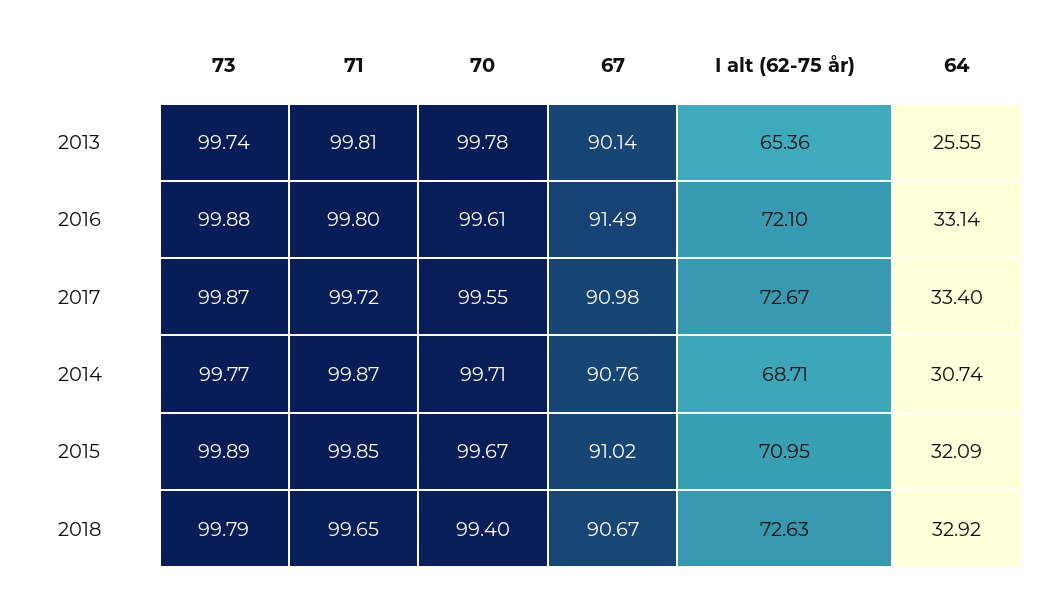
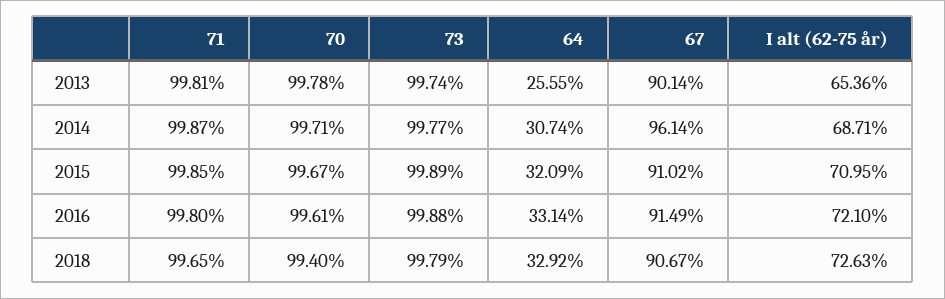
73, 2017: 99.87 -> none
71, 2017: 99.72 -> none
70, 2017: 99.55 -> none
67, 2017: 90.98 -> none
I alt (62-75 år), 2017: 72.67 -> none
64, 2017: 33.4 -> none
67, 2014: 90.76 -> 96.14

